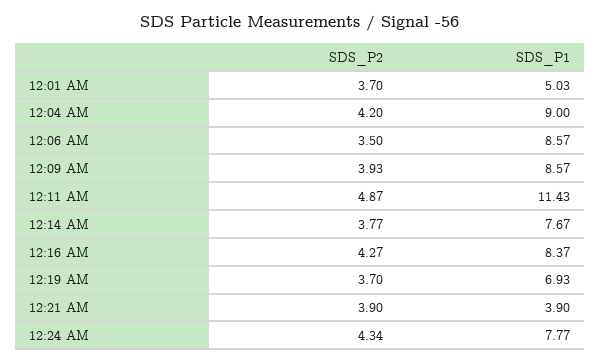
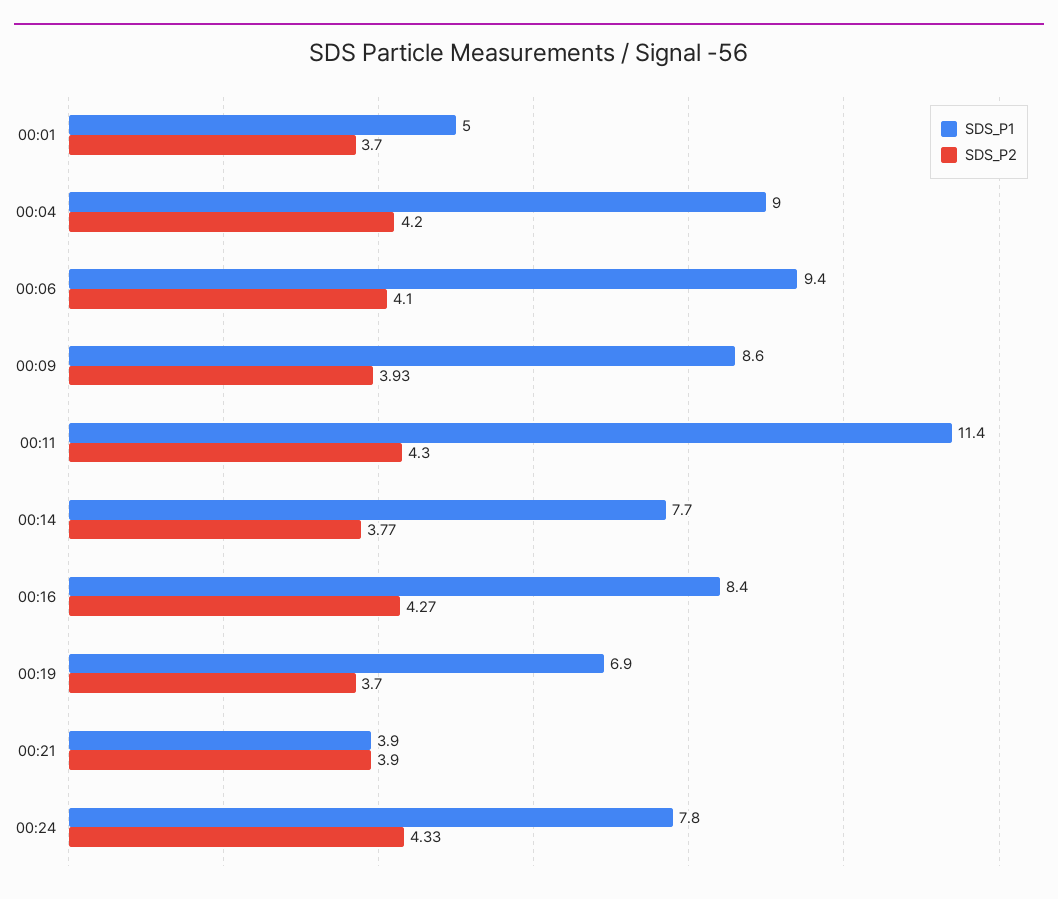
SDS_P2, 12:06 AM: 3.5 -> 4.1
SDS_P1, 12:06 AM: 8.57 -> 9.4
SDS_P2, 12:11 AM: 4.87 -> 4.3
SDS_P2, 12:24 AM: 4.34 -> 4.33

